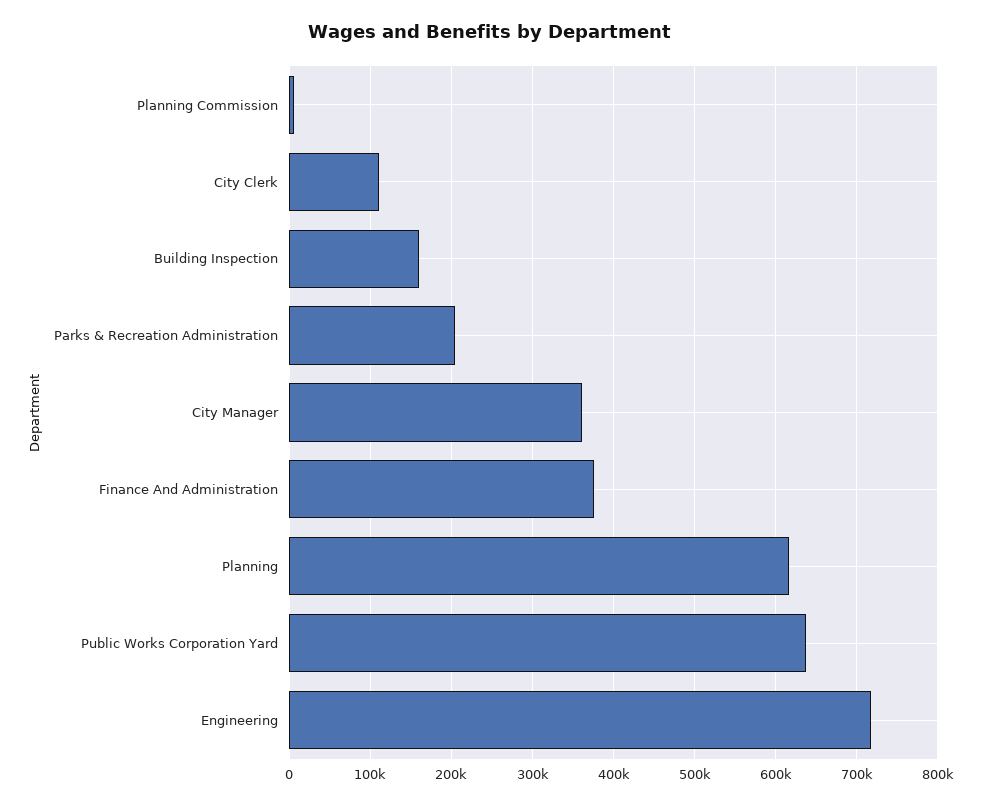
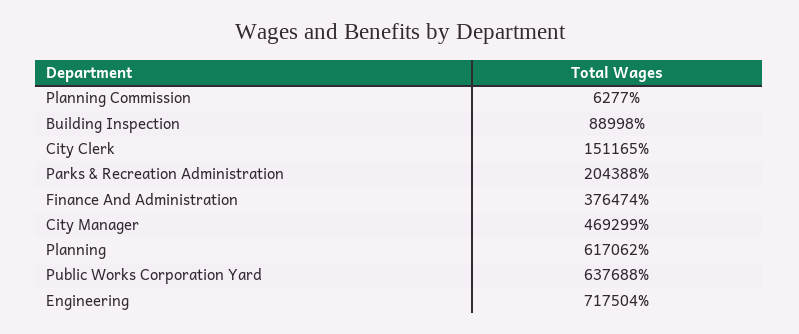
City Clerk: 110000 -> 151165
Building Inspection: 160000 -> 88998
City Manager: 360000 -> 469299

